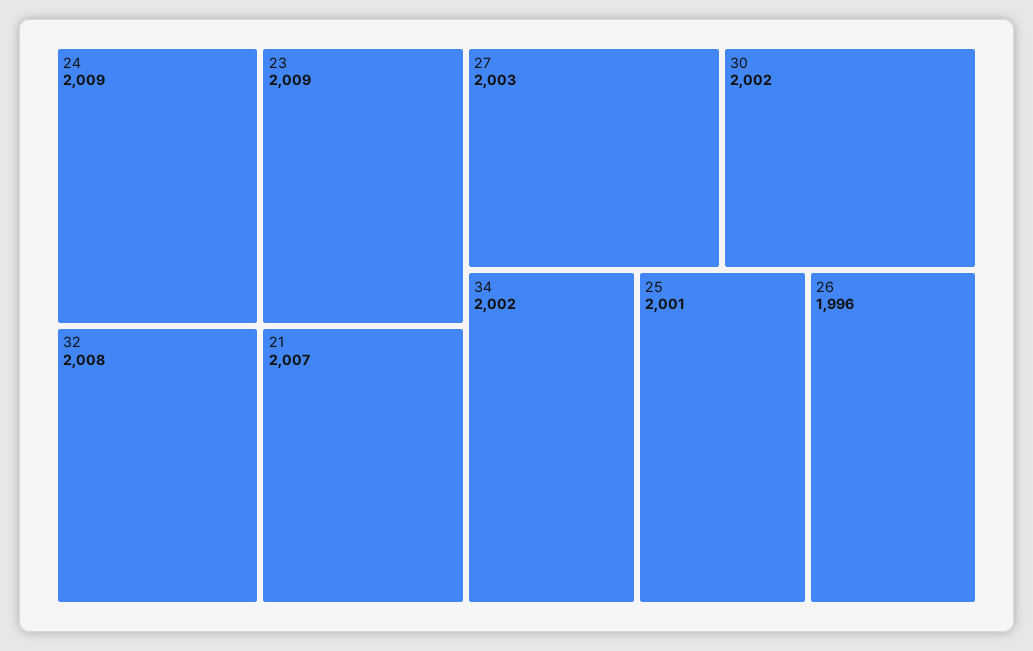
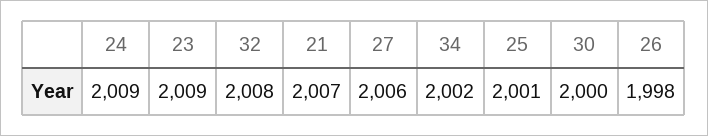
27: 2003 -> 2006
30: 2002 -> 2000
26: 1996 -> 1998

